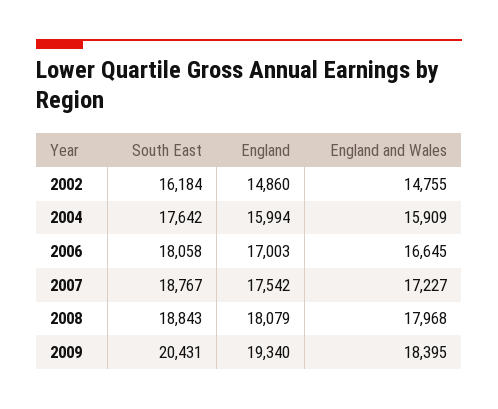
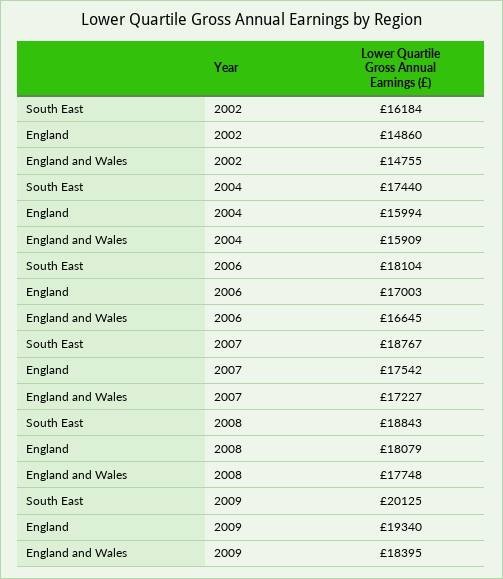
South East, 2004: 17642 -> 17440
South East, 2006: 18058 -> 18104
England and Wales, 2008: 17968 -> 17748
South East, 2009: 20431 -> 20125

